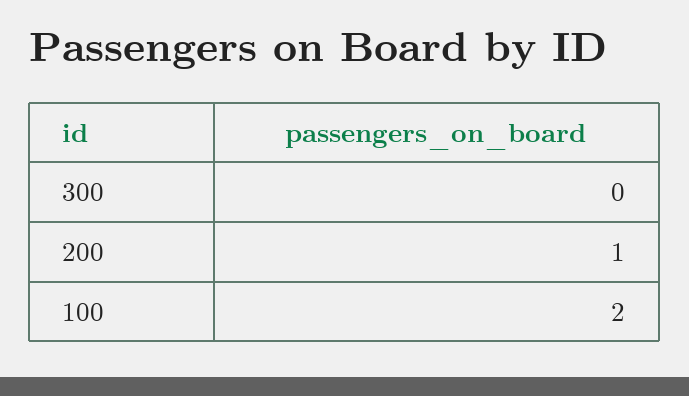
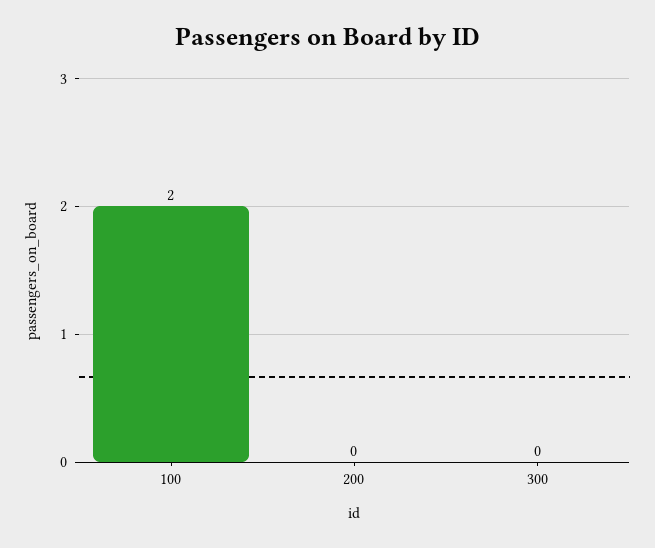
200: 1 -> 0

